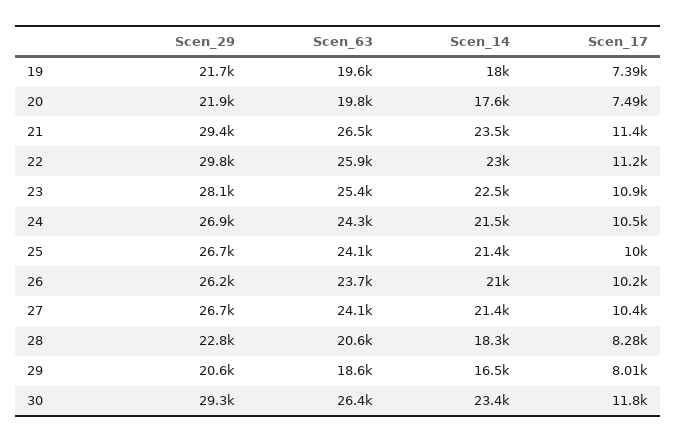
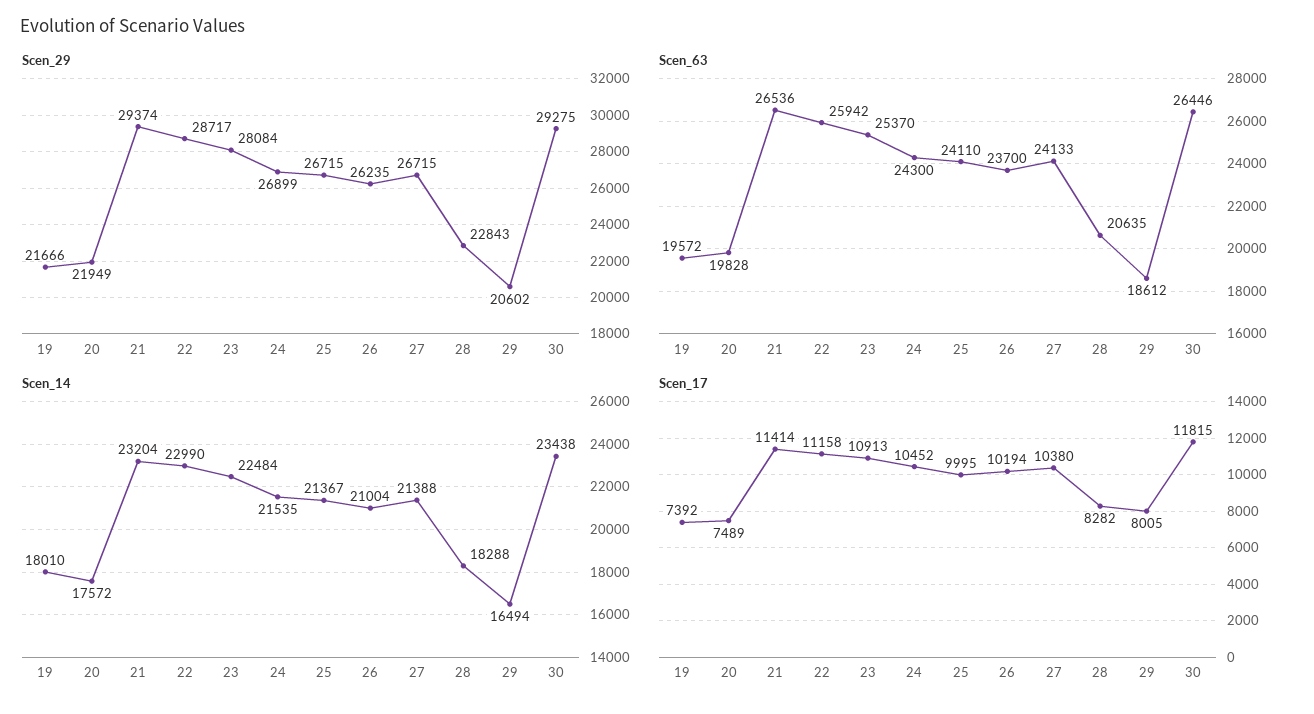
Scen_14, 21: 23500 -> 23204
Scen_29, 22: 29800 -> 28717

